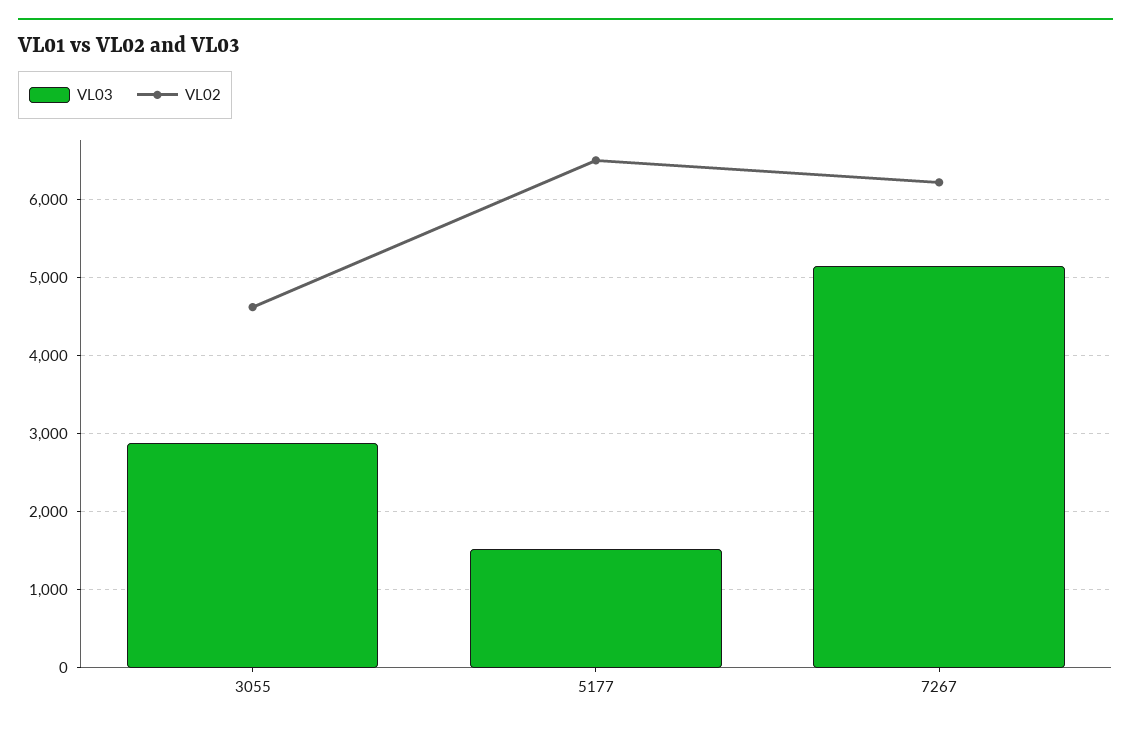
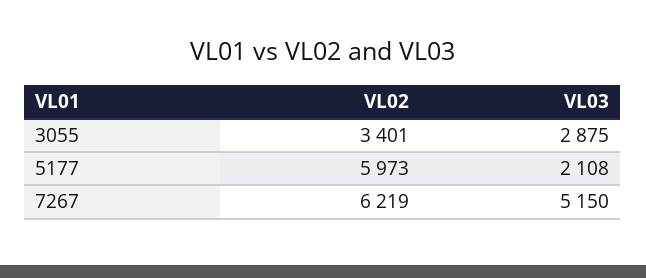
VL02, 3055: 4600 -> 3401
VL03, 5177: 1500 -> 2108
VL02, 5177: 6500 -> 5973

